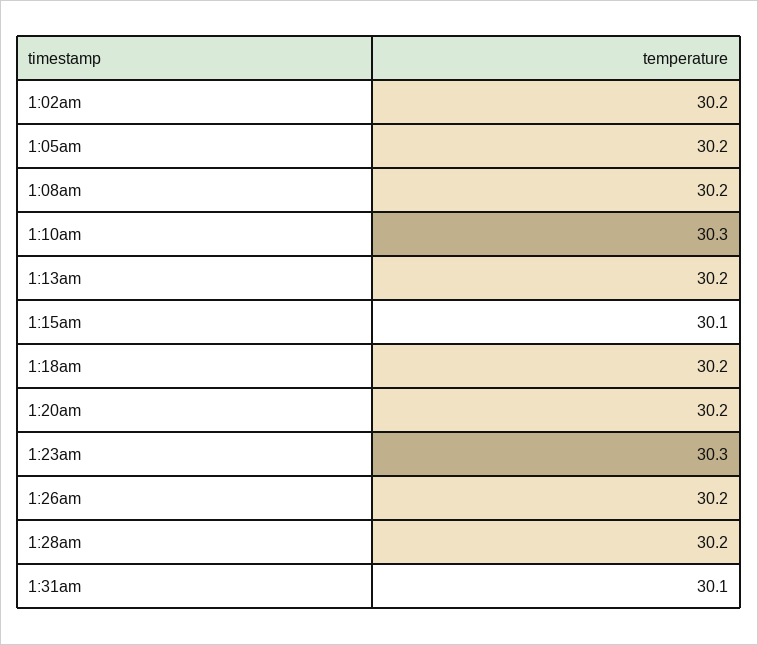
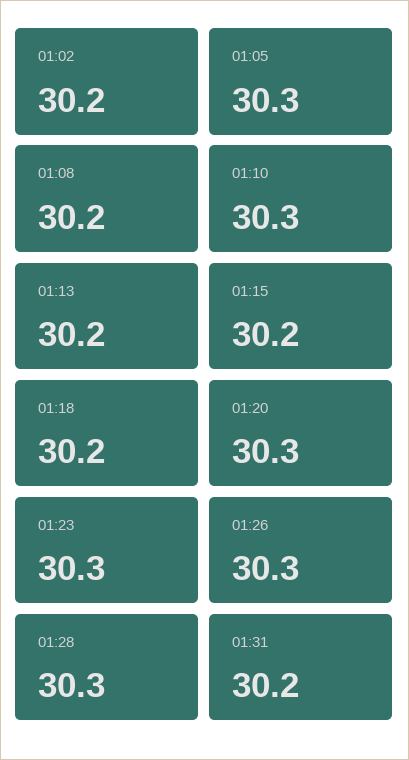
1:05am: 30.2 -> 30.3
1:15am: 30.1 -> 30.2
1:20am: 30.2 -> 30.3
1:26am: 30.2 -> 30.3
1:28am: 30.2 -> 30.3
1:31am: 30.1 -> 30.2

